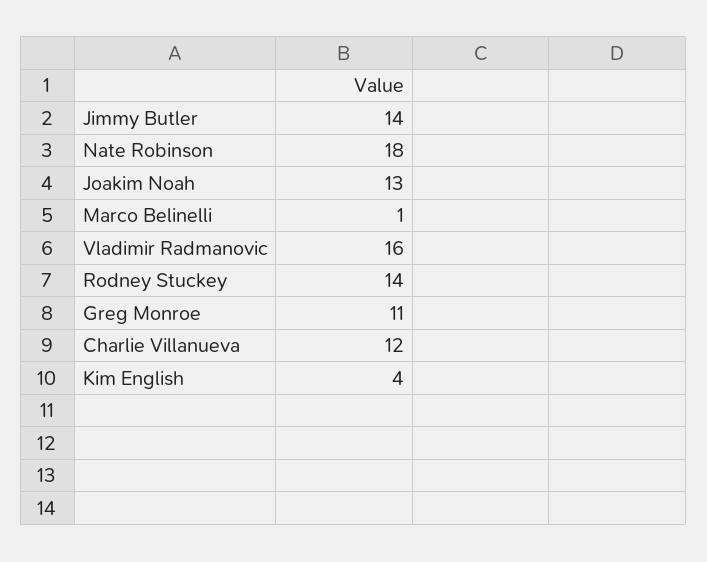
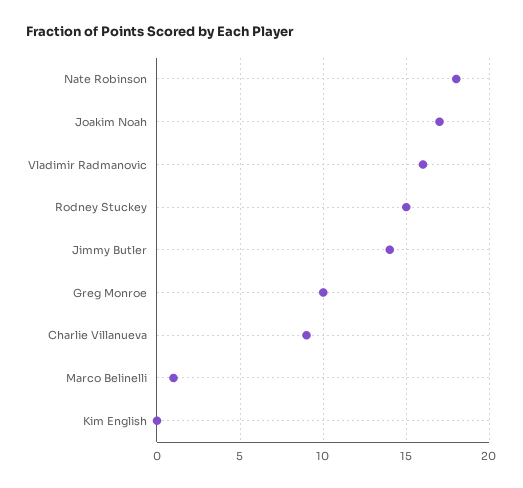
Joakim Noah: 13 -> 17
Rodney Stuckey: 14 -> 15
Greg Monroe: 11 -> 10
Charlie Villanueva: 12 -> 9
Kim English: 4 -> 0

